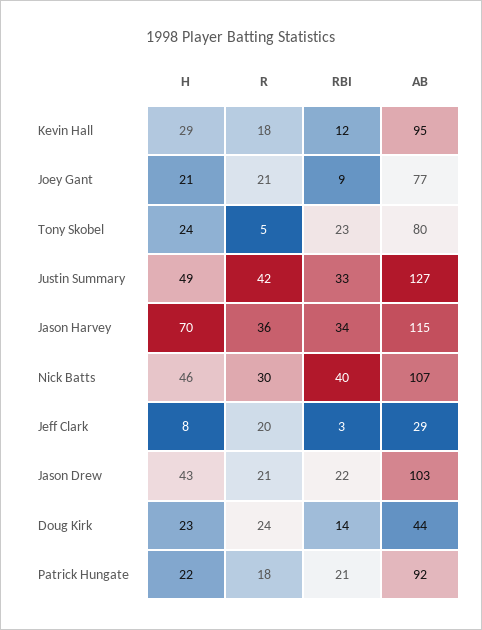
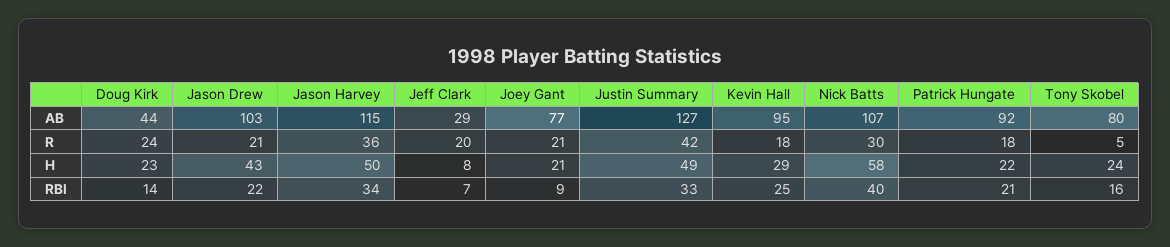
RBI, Kevin Hall: 12 -> 25
RBI, Tony Skobel: 23 -> 16
H, Jason Harvey: 70 -> 50
H, Nick Batts: 46 -> 58
RBI, Jeff Clark: 3 -> 7

